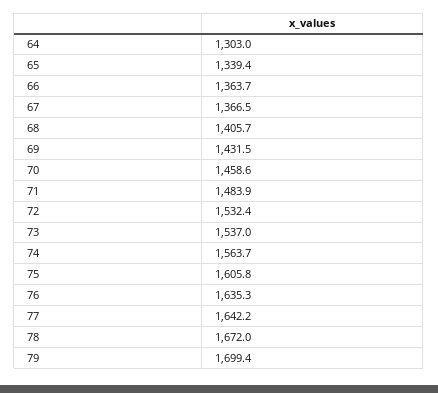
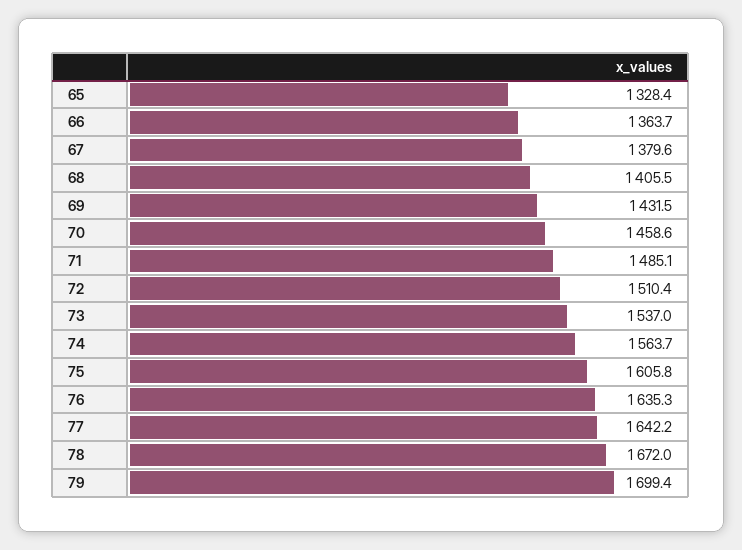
64: 1303 -> none
65: 1339.4 -> 1328.4
67: 1366.5 -> 1379.6
68: 1405.7 -> 1405.5
71: 1483.9 -> 1485.1
72: 1532.4 -> 1510.4

